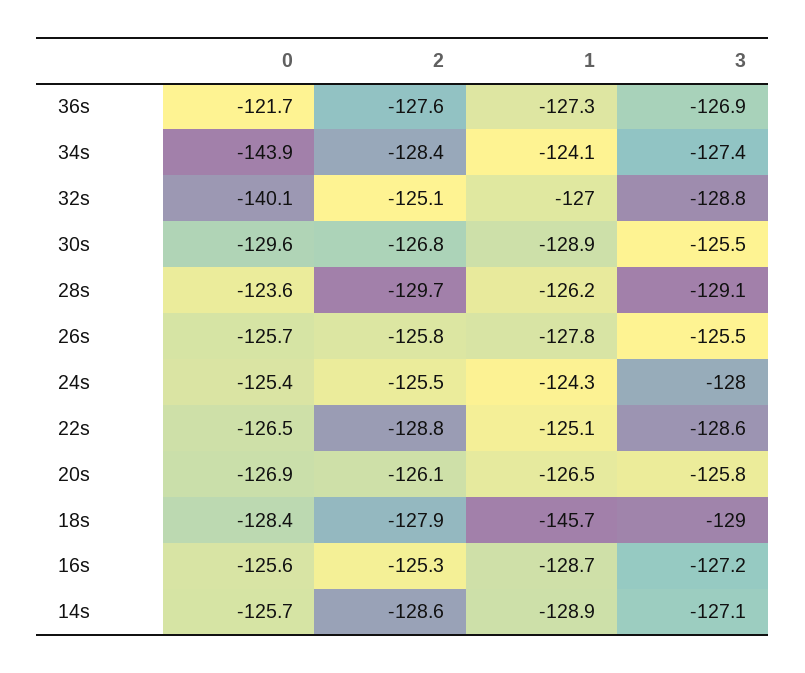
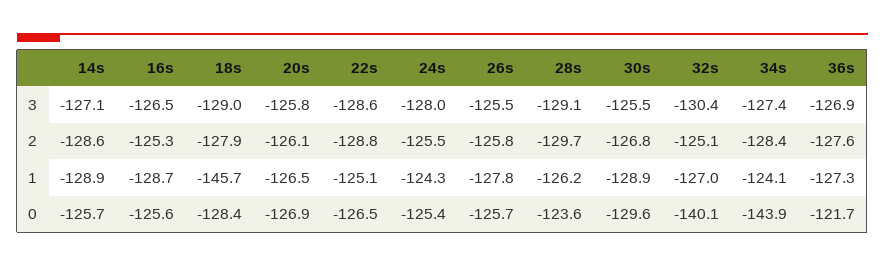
3, 32s: -128.8 -> -130.4
3, 16s: -127.2 -> -126.5

